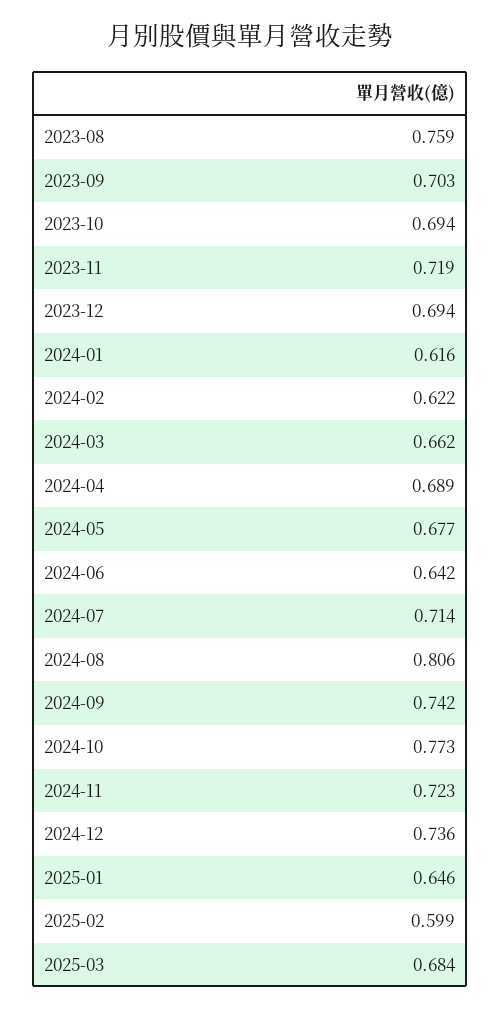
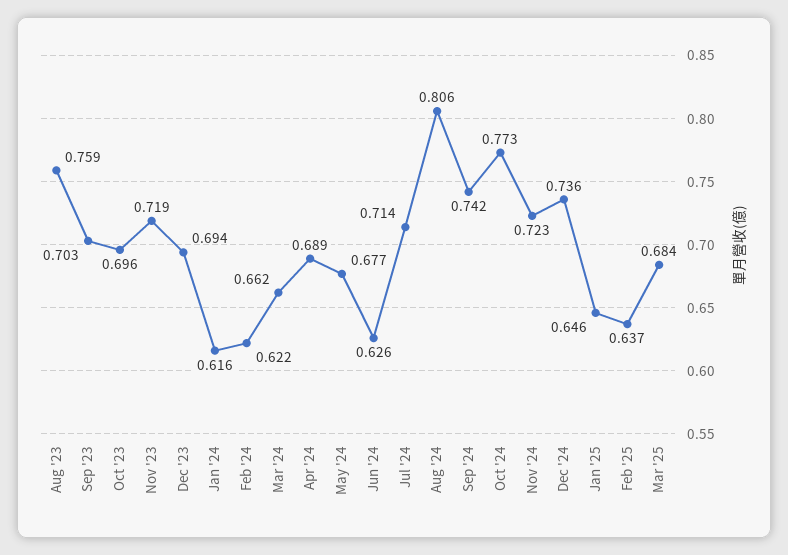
2023-10: 0.694 -> 0.696
2024-06: 0.642 -> 0.626
2025-02: 0.599 -> 0.637

